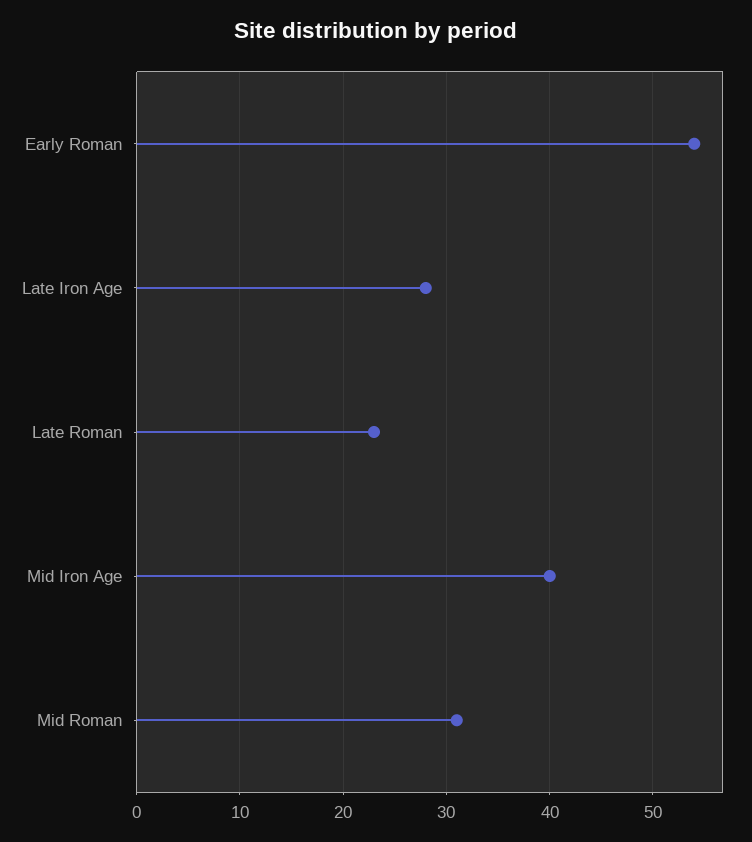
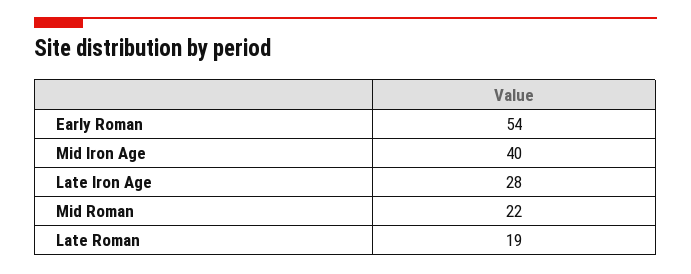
Late Roman: 23 -> 19
Mid Roman: 31 -> 22

